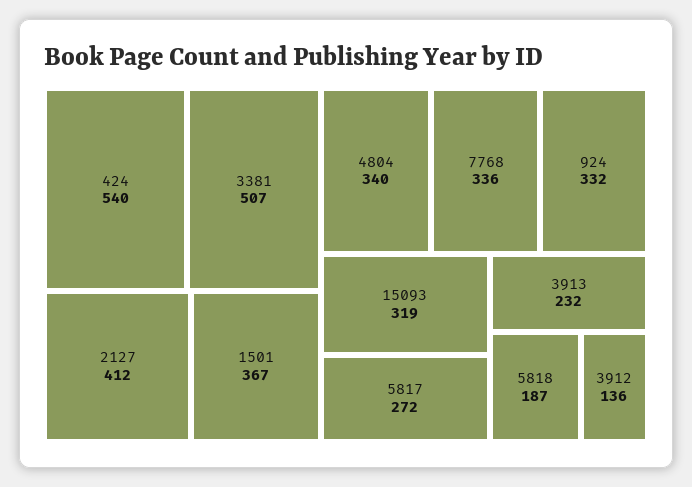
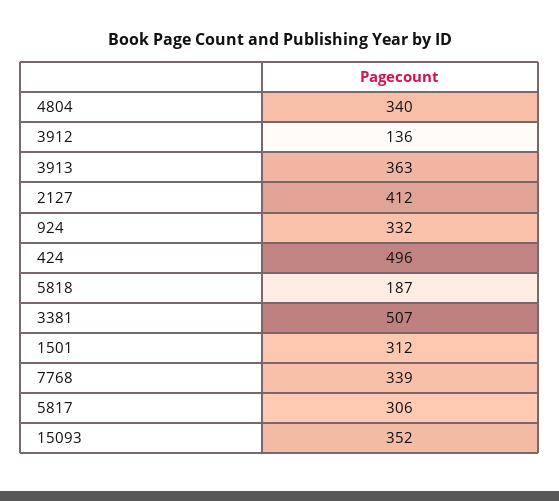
424: 540 -> 496
1501: 367 -> 312
7768: 336 -> 339
15093: 319 -> 352
5817: 272 -> 306
3913: 232 -> 363

